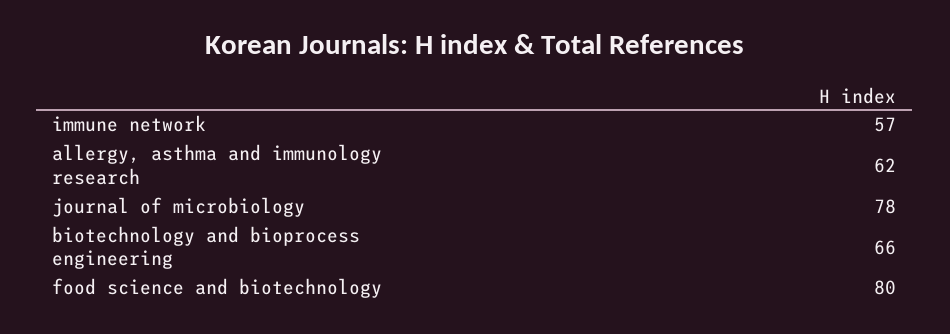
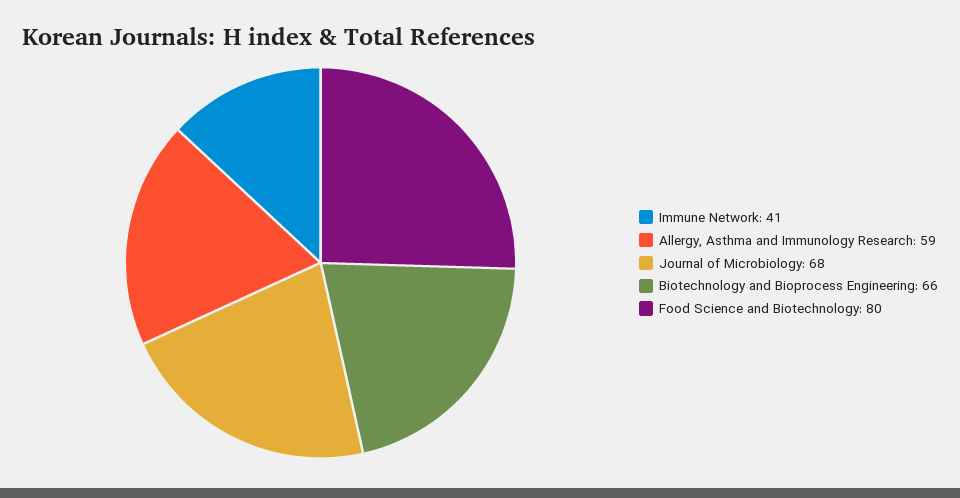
immune network: 57 -> 41
allergy, asthma and immunology research: 62 -> 59
journal of microbiology: 78 -> 68

